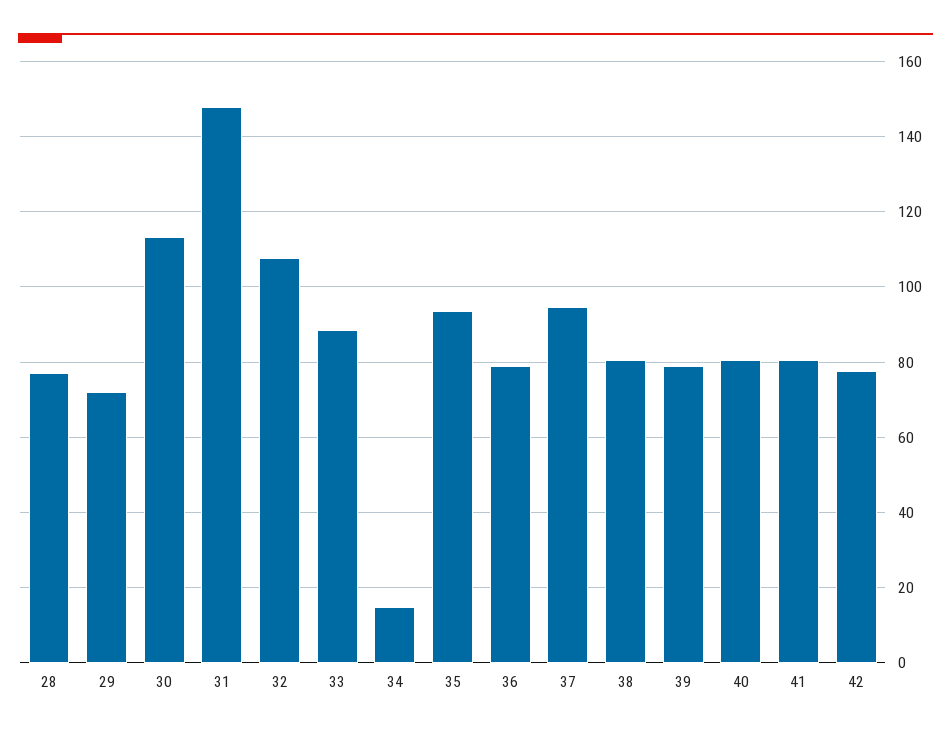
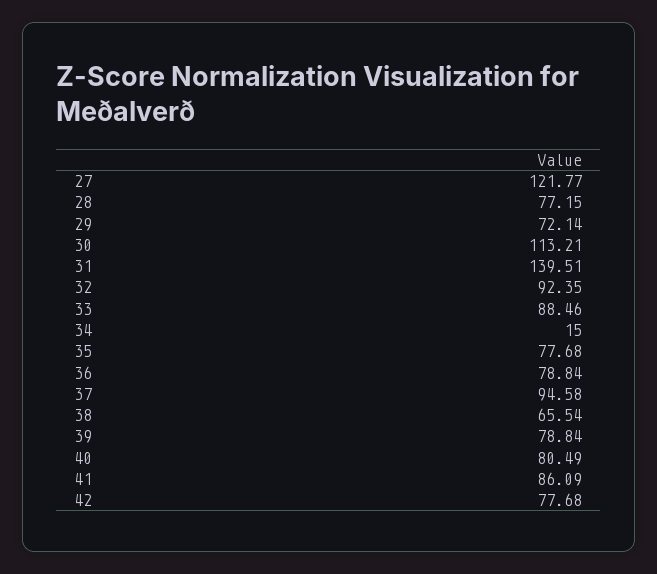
31: 148 -> 139.51
32: 108 -> 92.35
35: 94 -> 77.68
38: 80 -> 65.54
41: 80 -> 86.09
27: none -> 121.77

